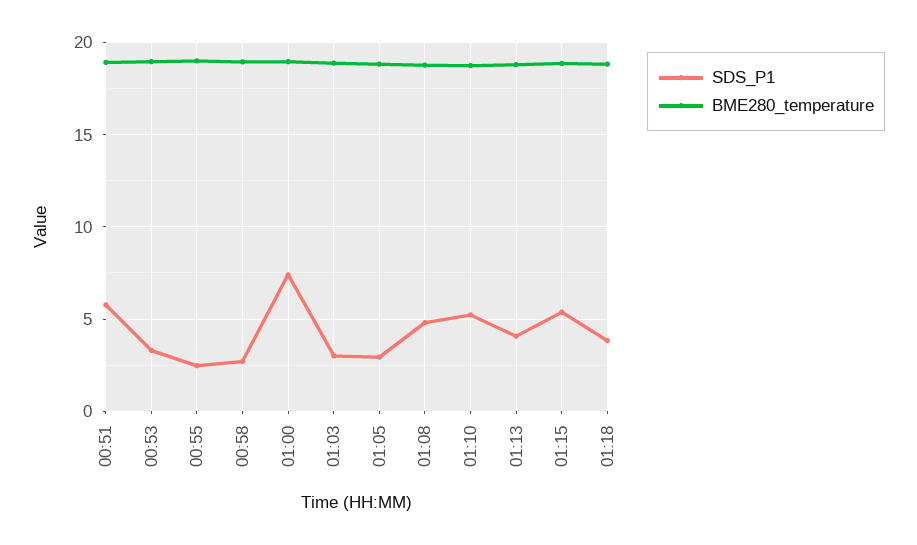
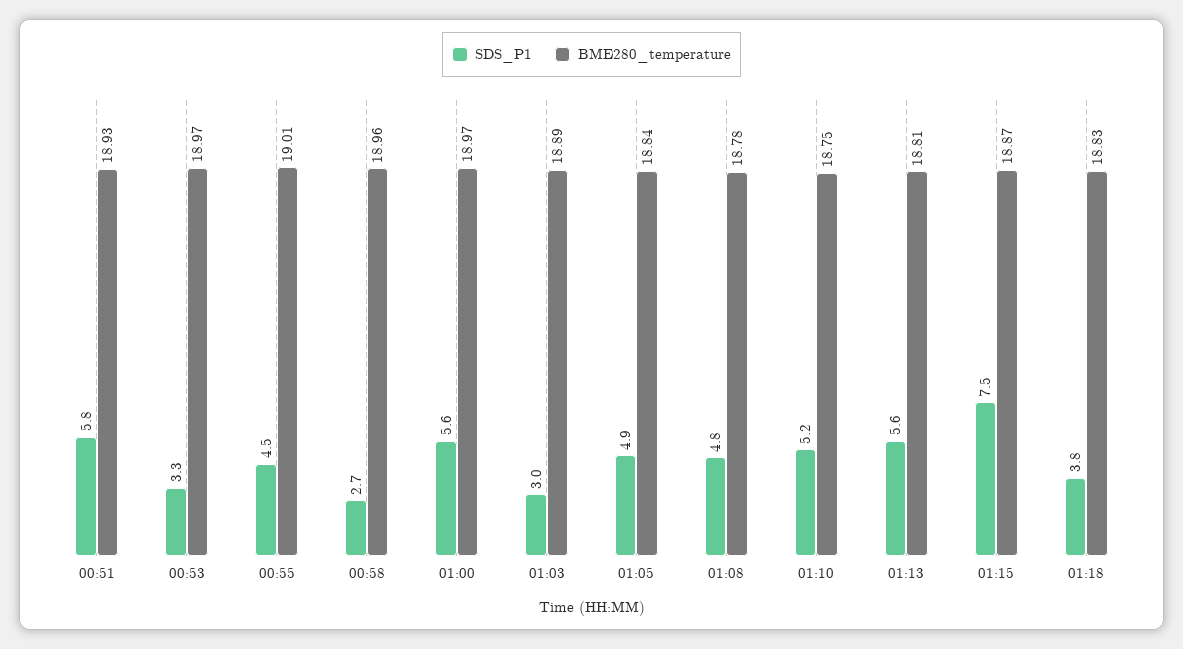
SDS_P1, 00:55: 2.5 -> 4.5
SDS_P1, 01:00: 7.5 -> 5.6
SDS_P1, 01:05: 3 -> 4.9
SDS_P1, 01:13: 4 -> 5.6
SDS_P1, 01:15: 5.5 -> 7.5

